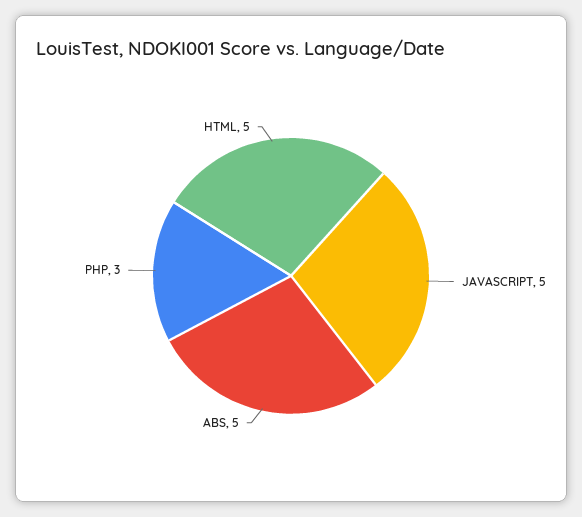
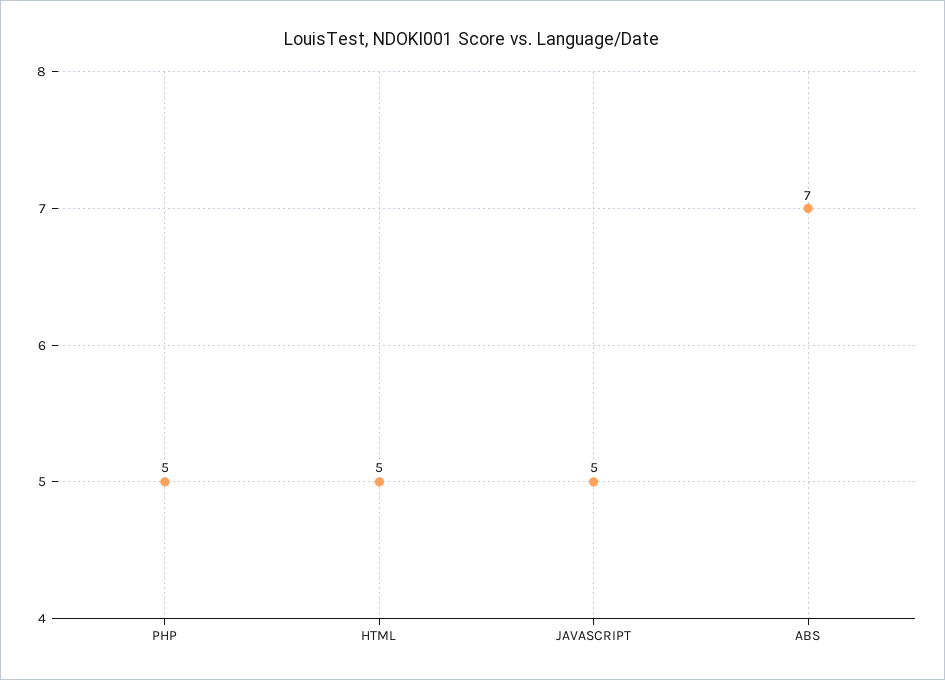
ABS: 5 -> 7
PHP: 3 -> 5

